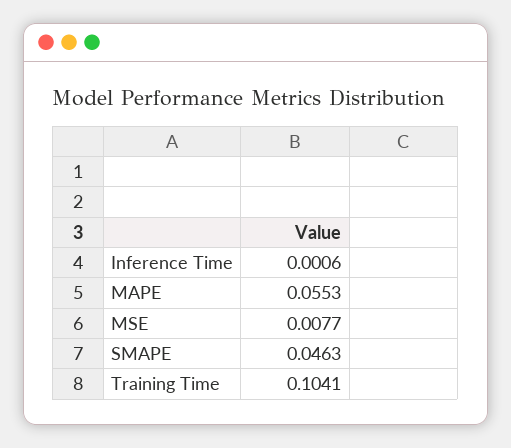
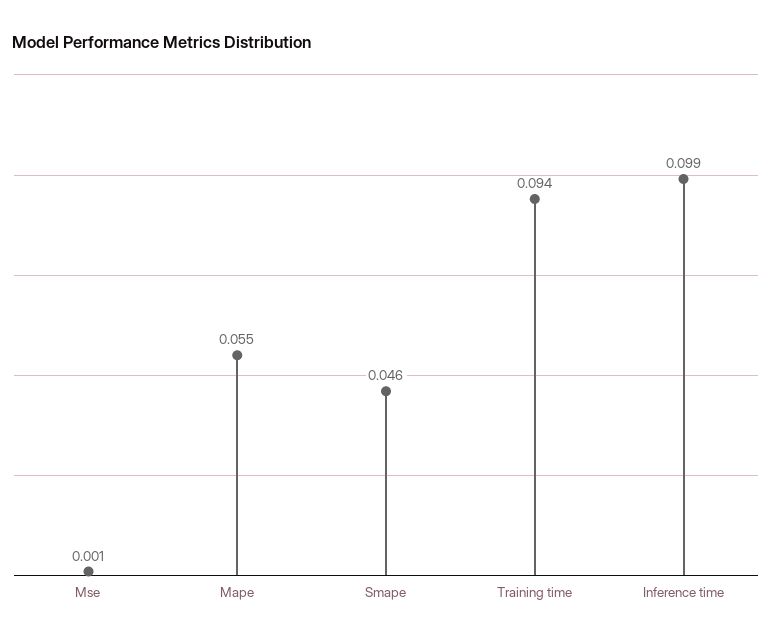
Inference Time: 0.0006 -> 0.099
MSE: 0.0077 -> 0.001
Training Time: 0.1041 -> 0.094

